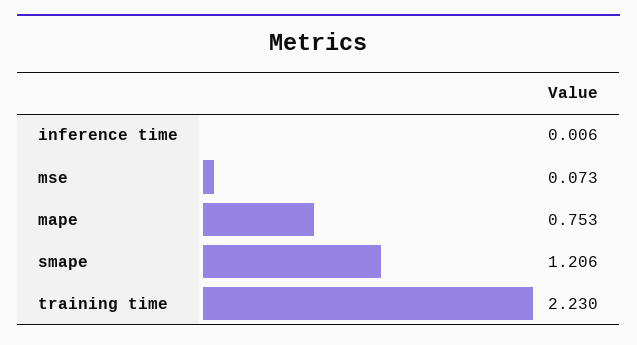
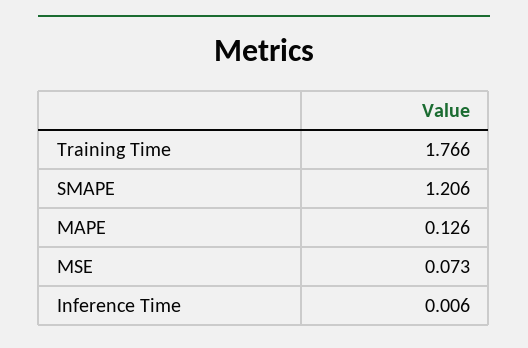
mape: 0.753 -> 0.126
training time: 2.23 -> 1.766

